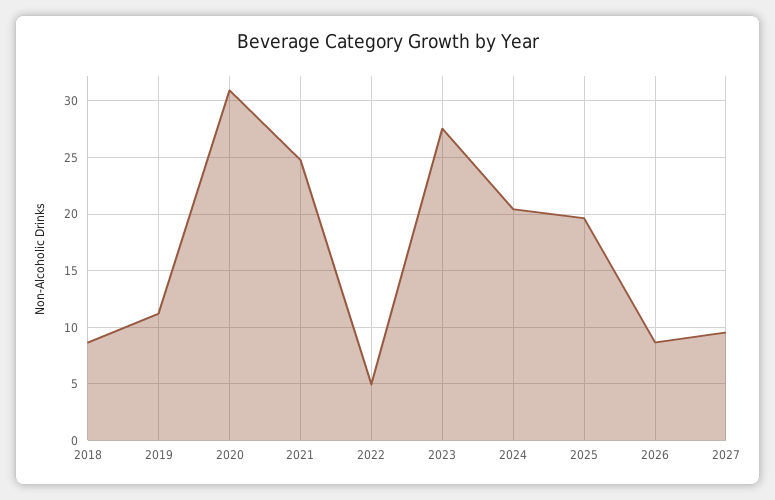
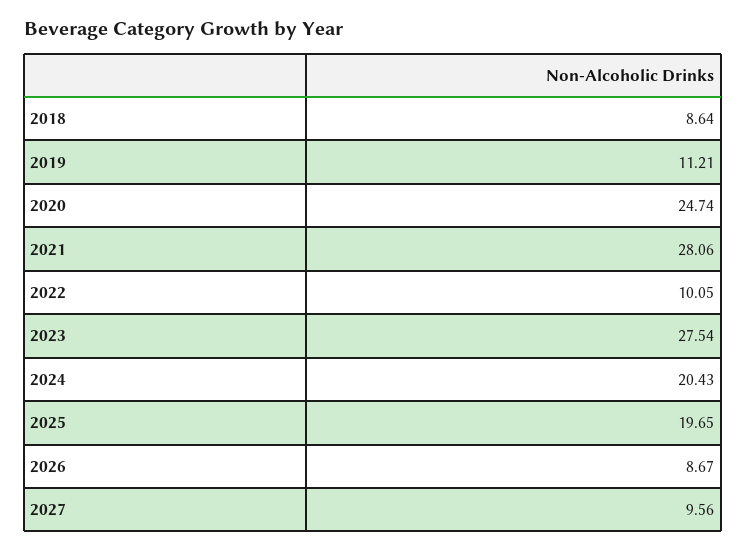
2020: 31 -> 24.74
2021: 25 -> 28.06
2022: 5 -> 10.05

